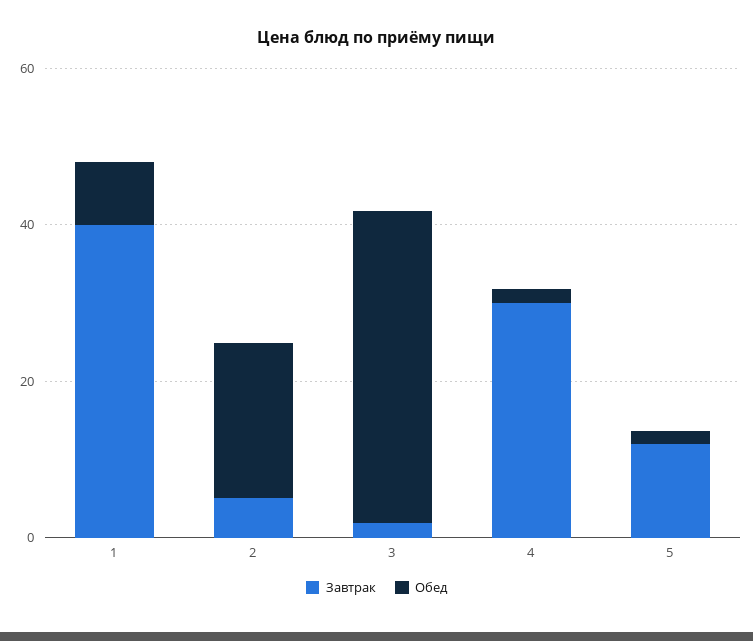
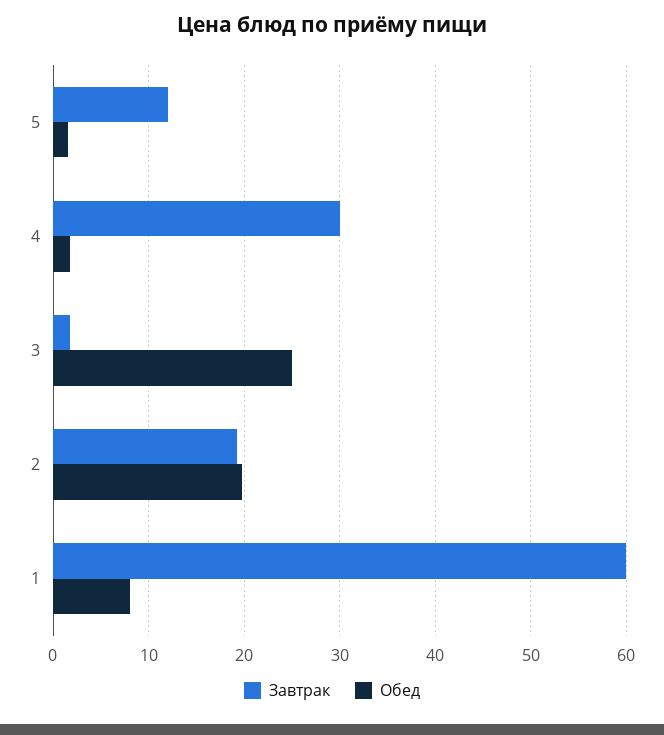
Завтрак, 1: 40 -> 60
Завтрак, 2: 5 -> 19
Обед, 3: 40 -> 25

